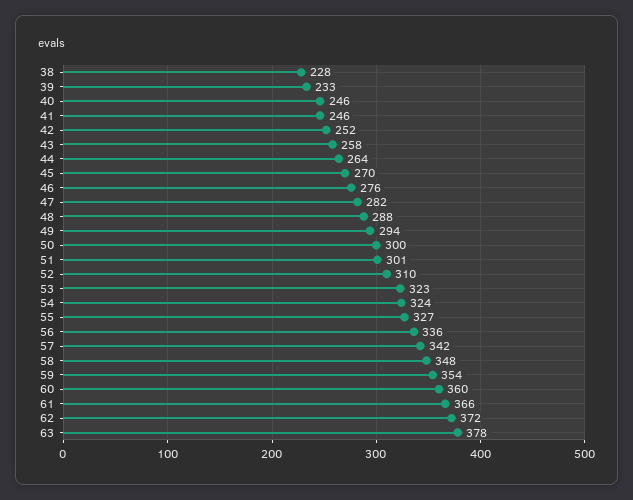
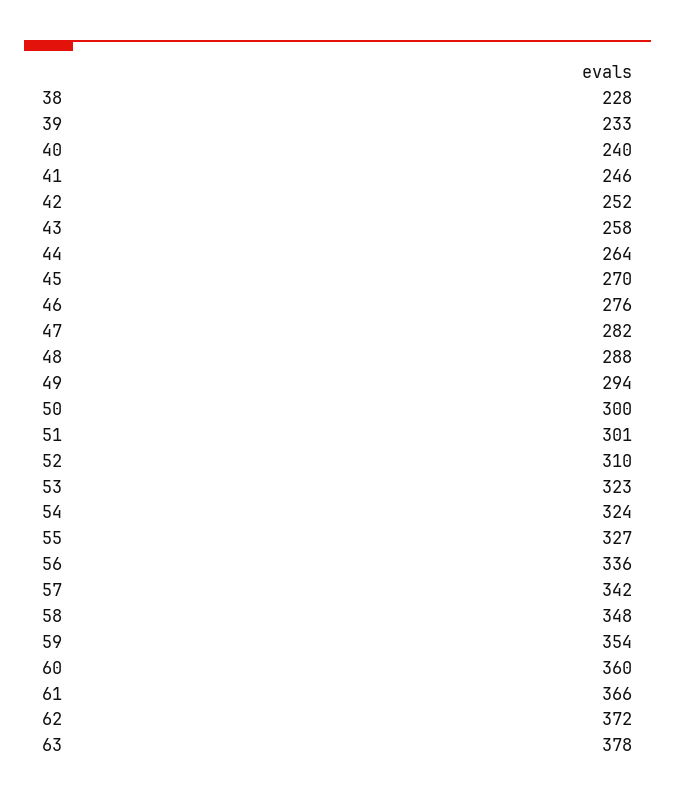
40: 246 -> 240

